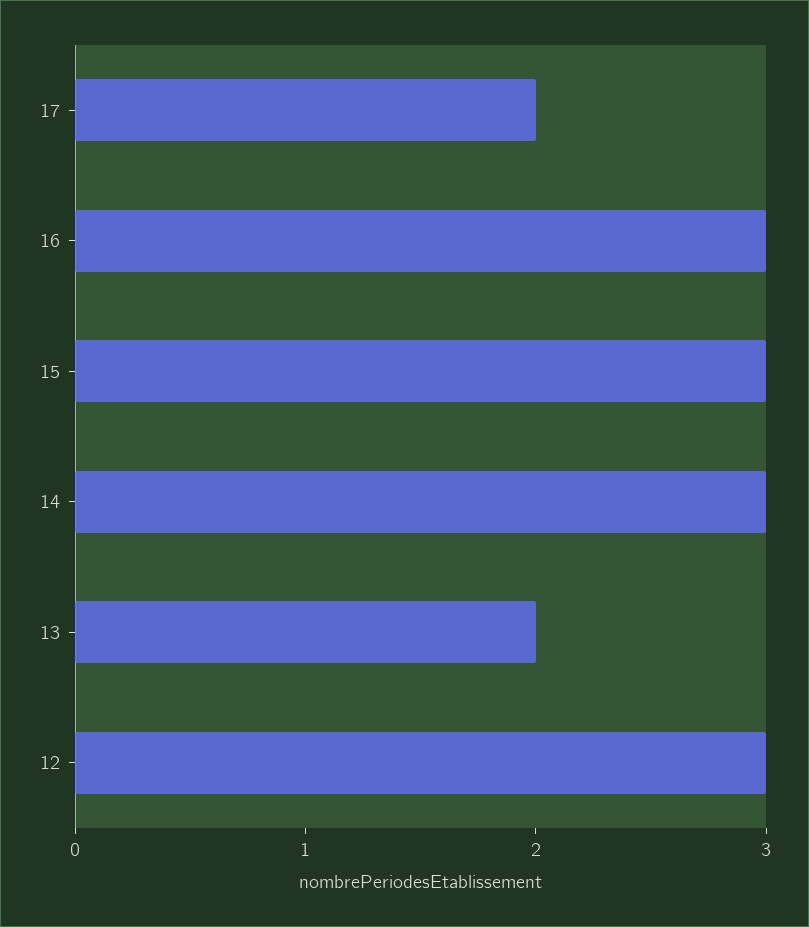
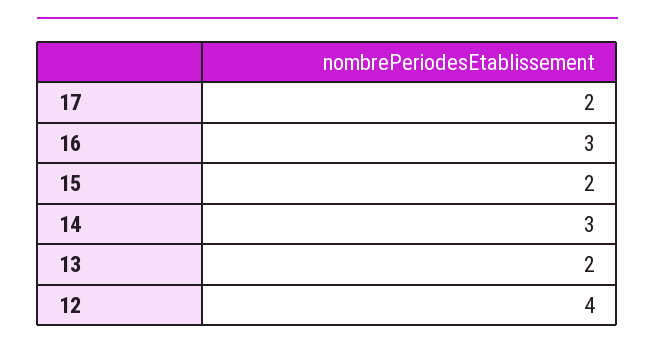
15: 3 -> 2
12: 3 -> 4

